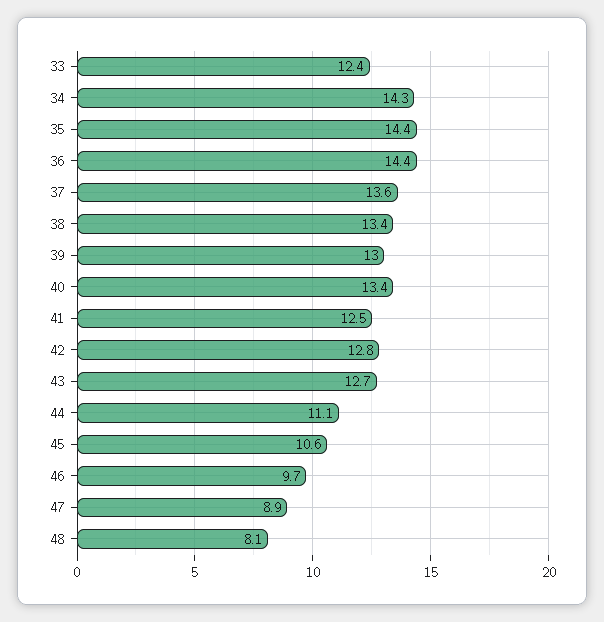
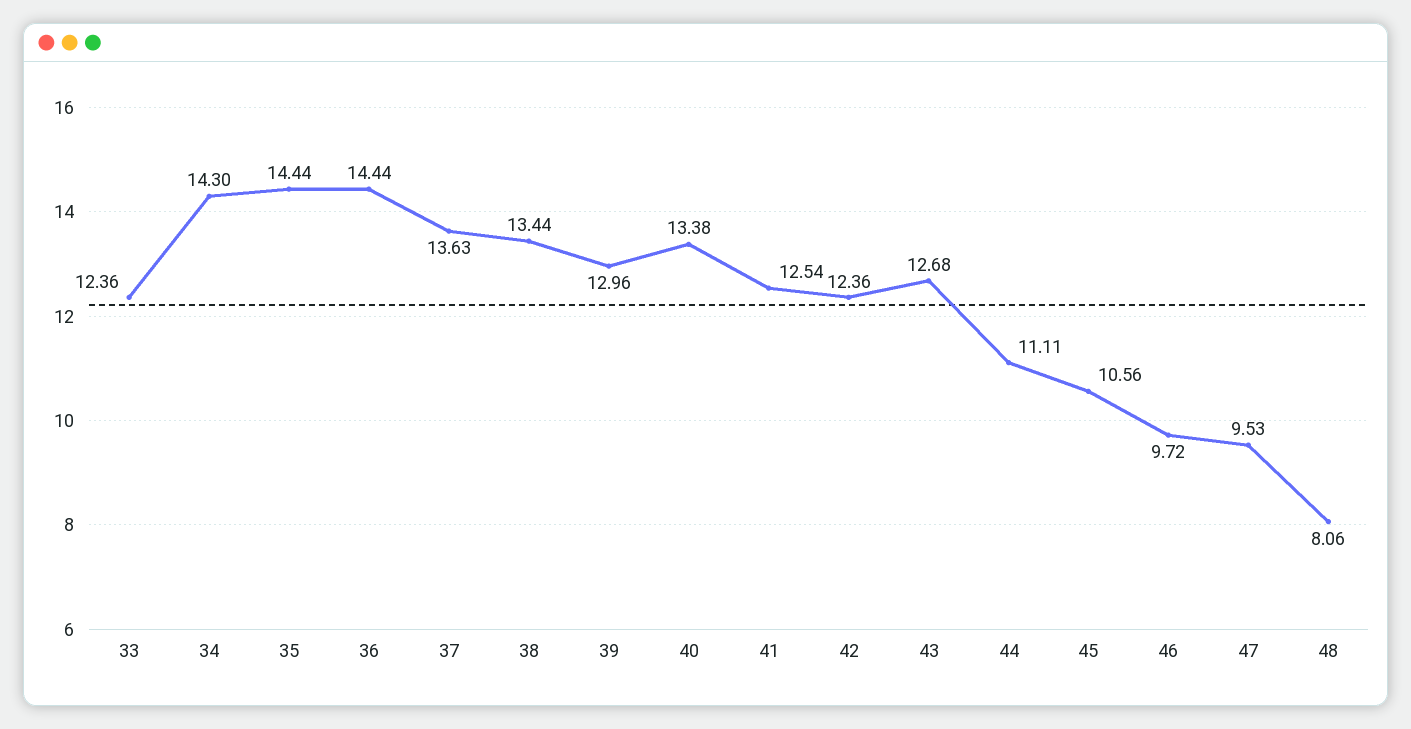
42: 12.8 -> 12.36
47: 8.9 -> 9.53

